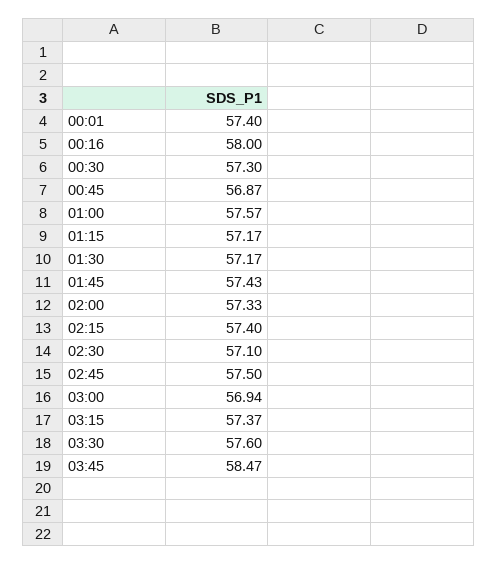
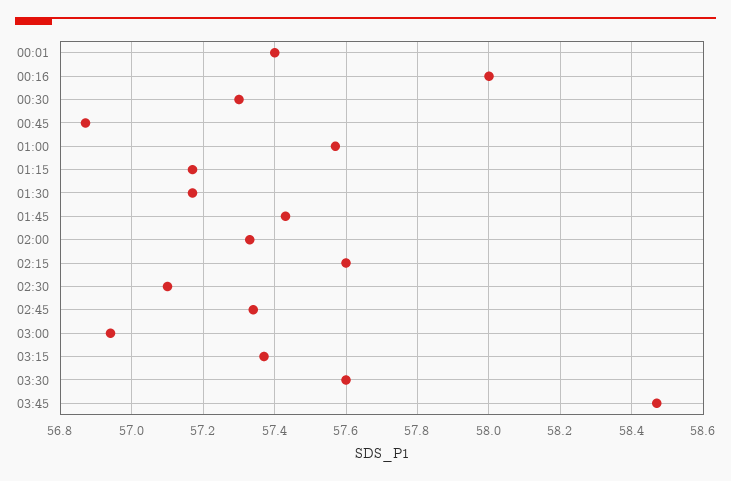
02:15: 57.4 -> 57.6
02:45: 57.5 -> 57.35

